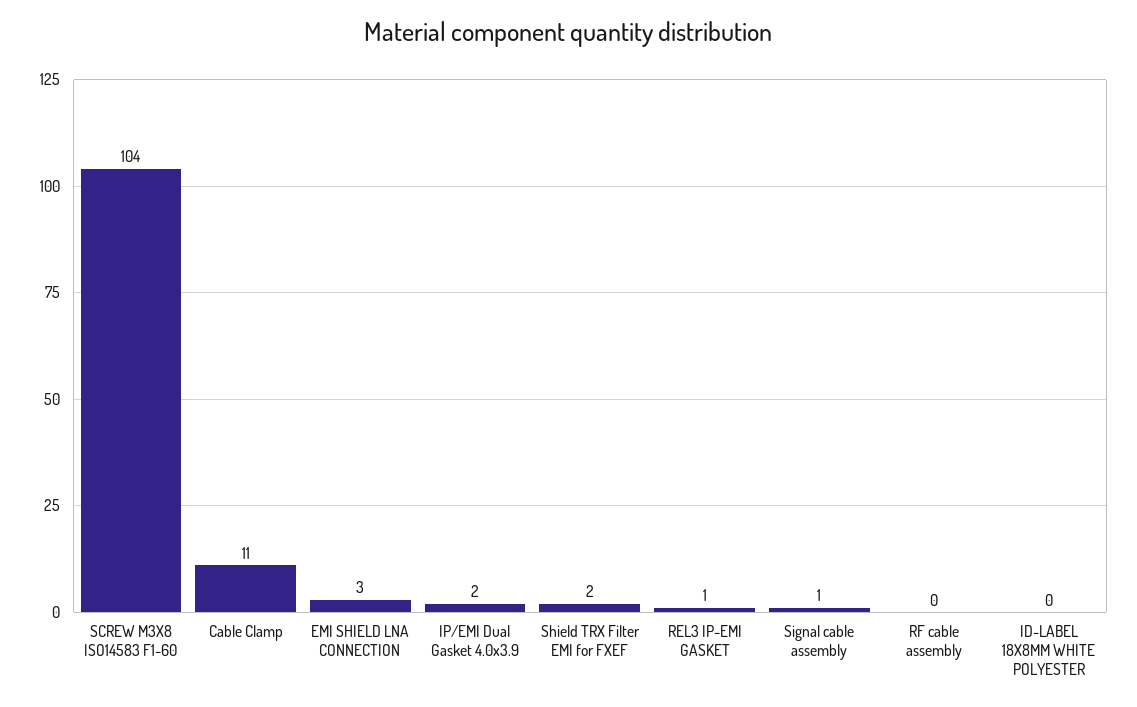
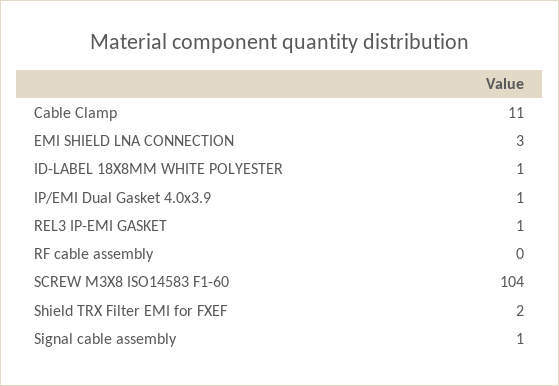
IP/EMI Dual Gasket 4.0x3.9: 2 -> 1
ID-LABEL 18X8MM WHITE POLYESTER: 0 -> 1

